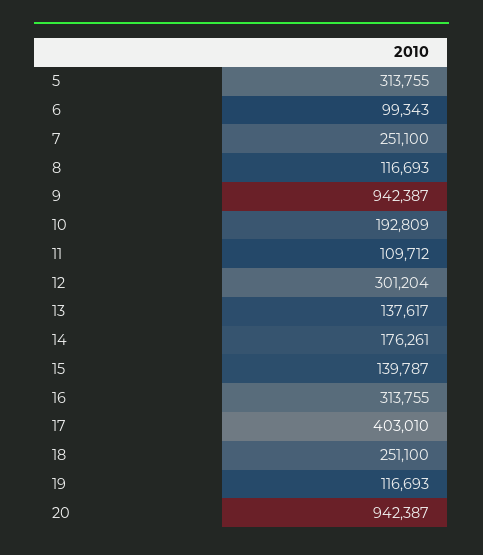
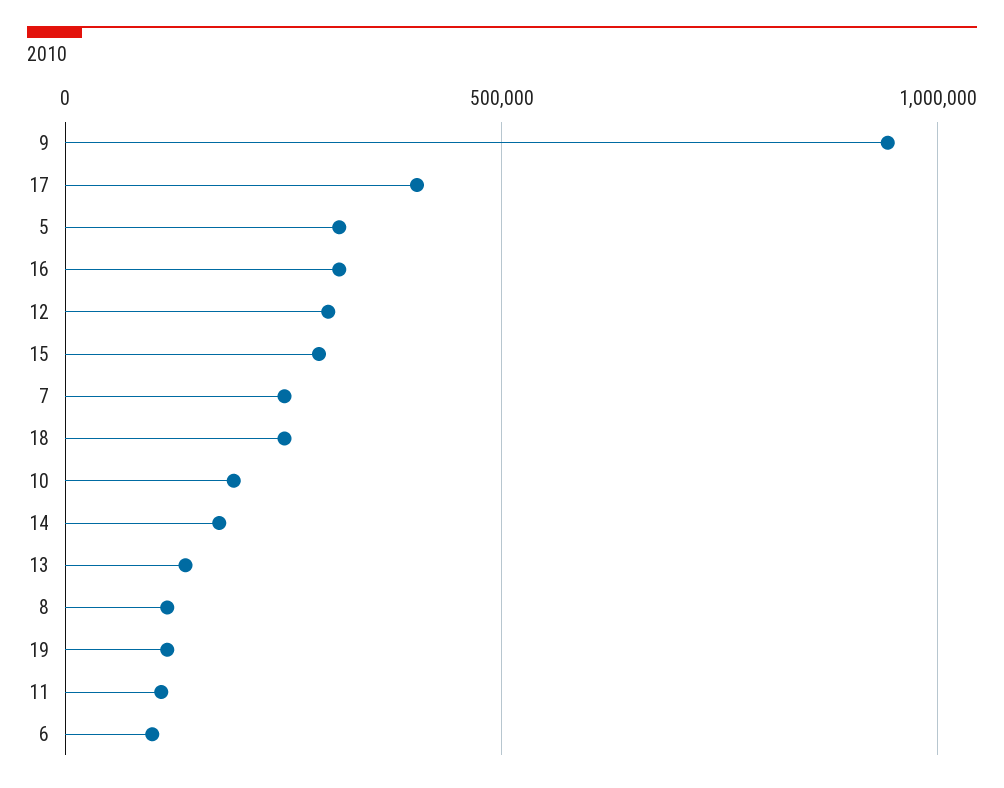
15: 139787 -> 300000
20: 942387 -> none

